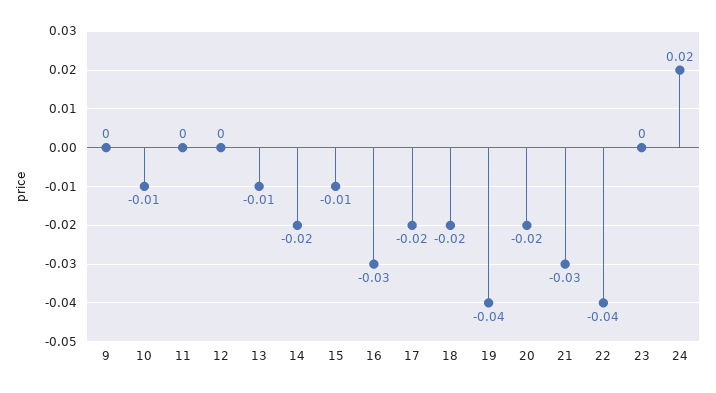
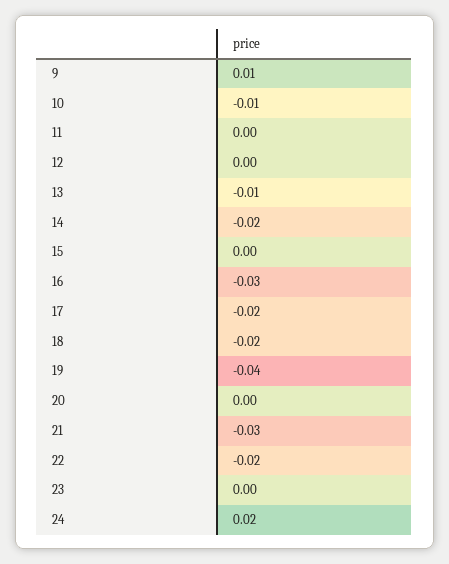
9: 0 -> 0.01
15: -0.01 -> 0
20: -0.02 -> 0
22: -0.04 -> -0.02

